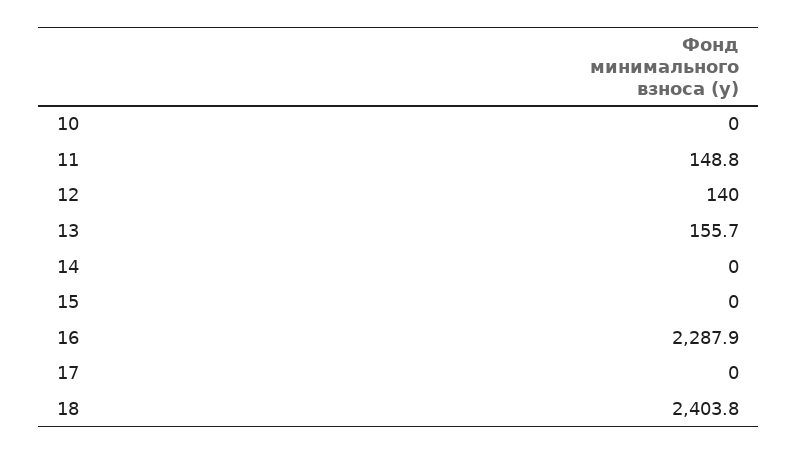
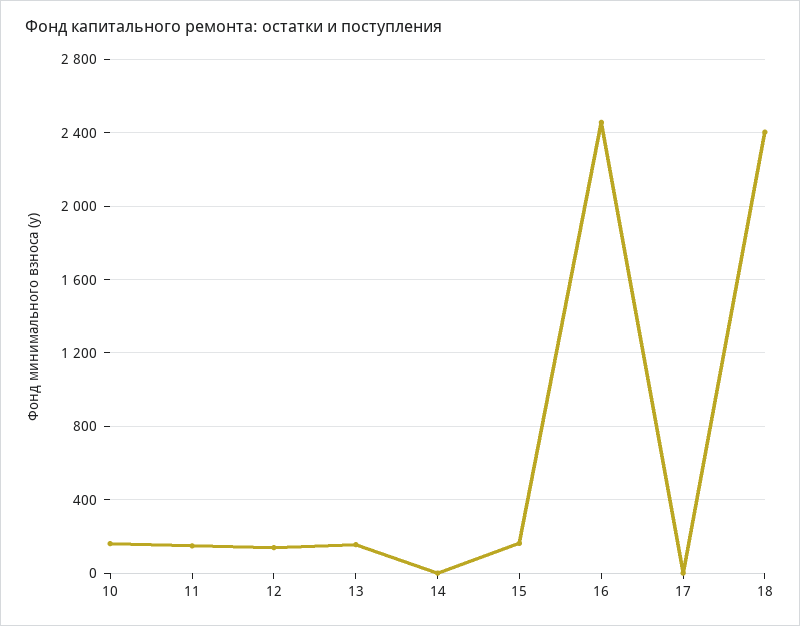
10: 0 -> 150
15: 0 -> 150
16: 2287.9 -> 2450

